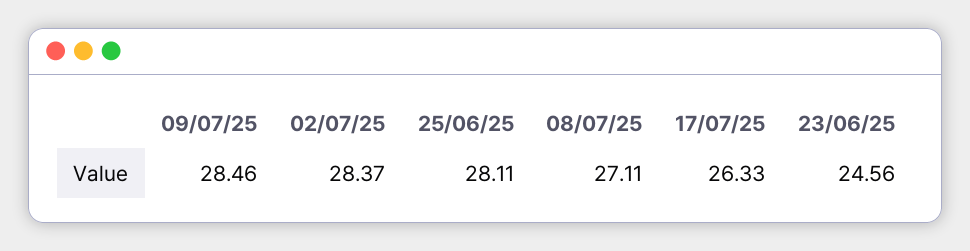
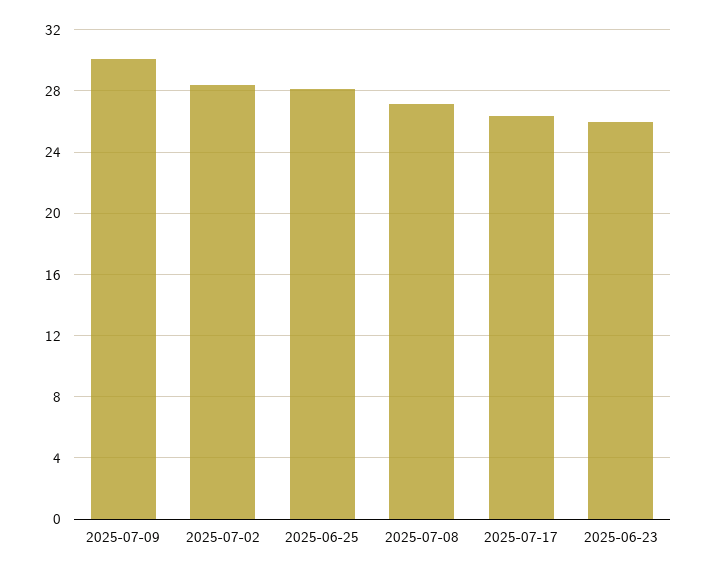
09/07/25: 28.46 -> 30
23/06/25: 24.56 -> 26

